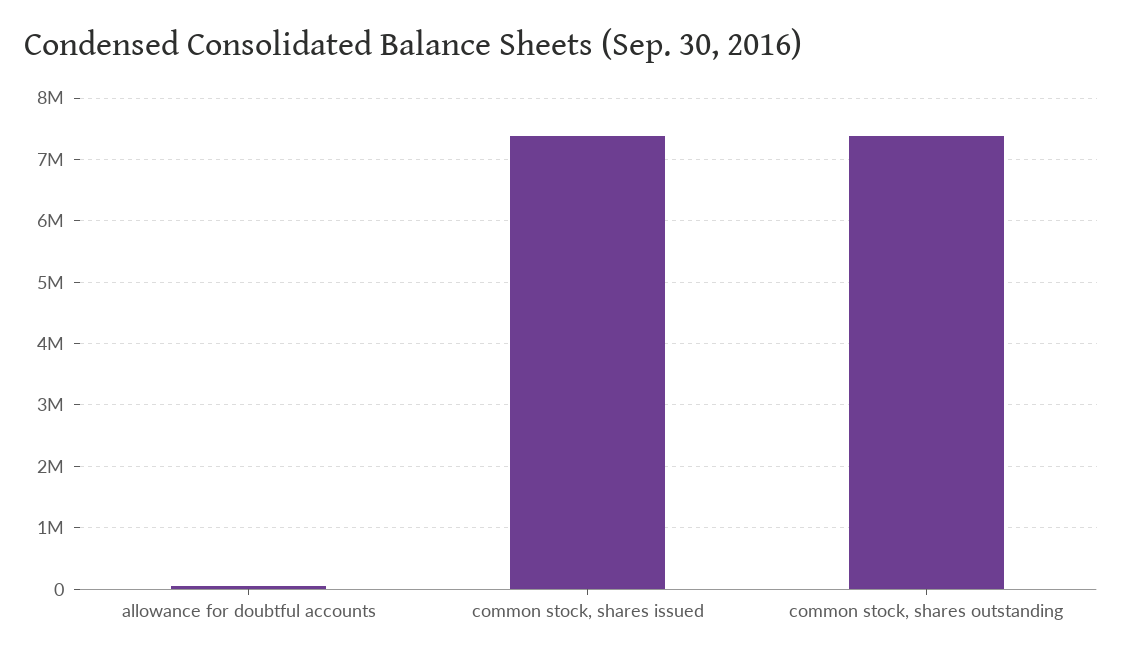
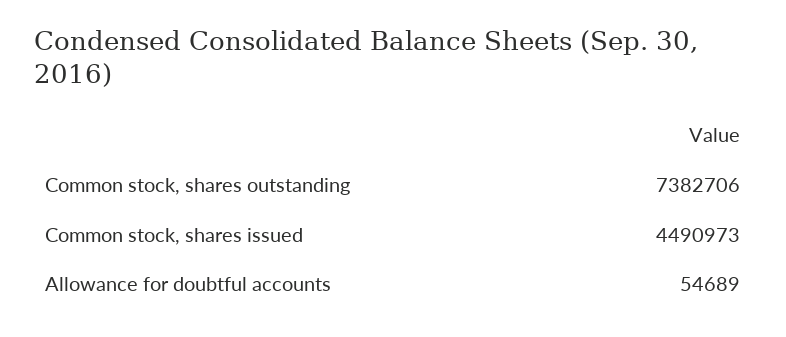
common stock, shares issued: 7400000 -> 4490973

